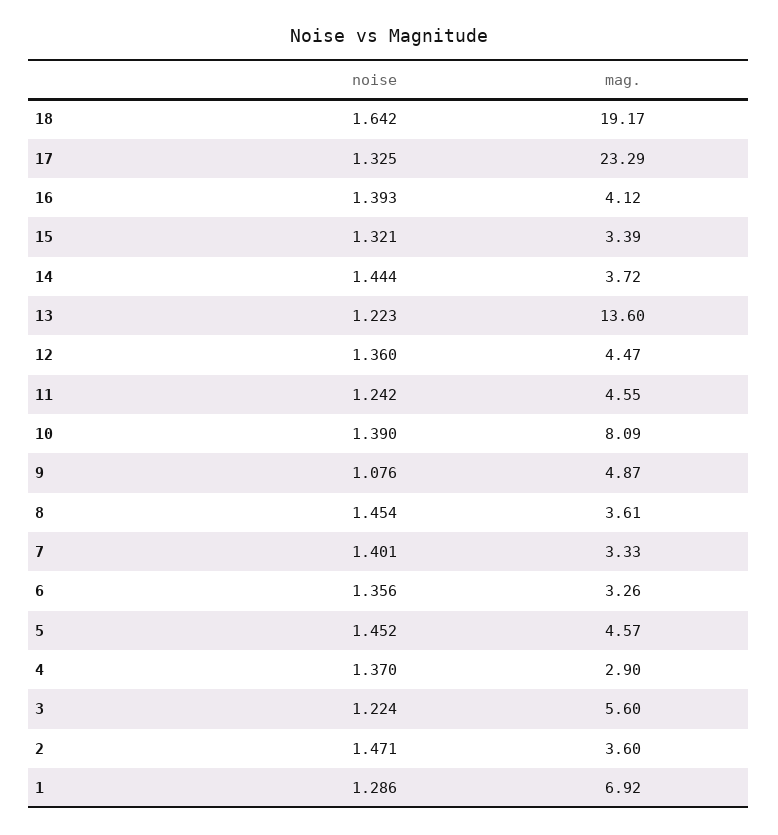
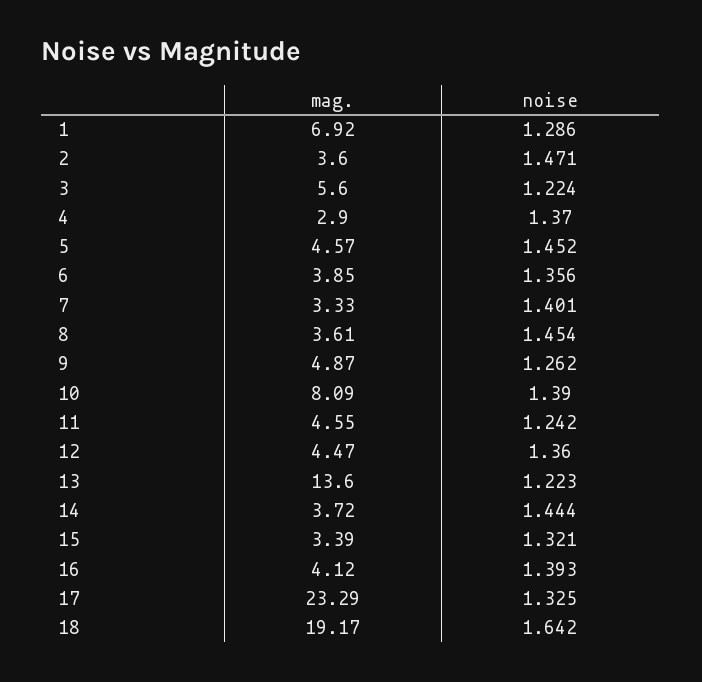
noise, 9: 1.076 -> 1.262
mag., 6: 3.26 -> 3.85

